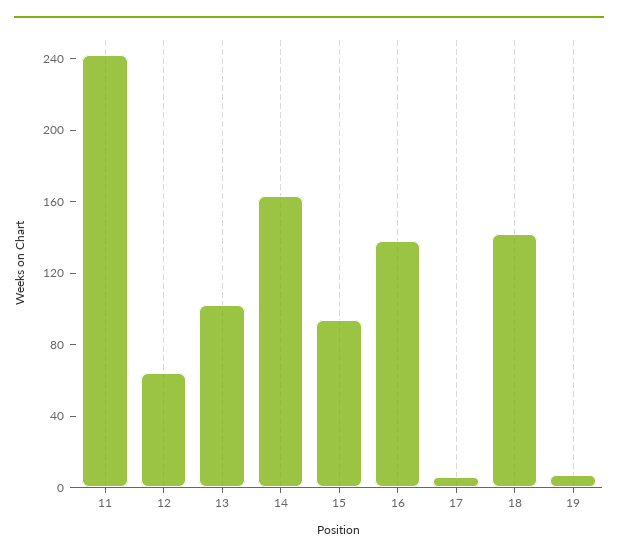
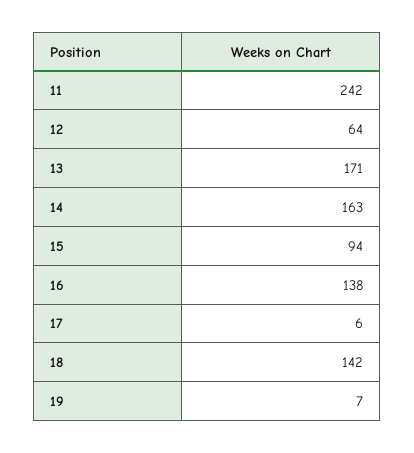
13: 100 -> 171

